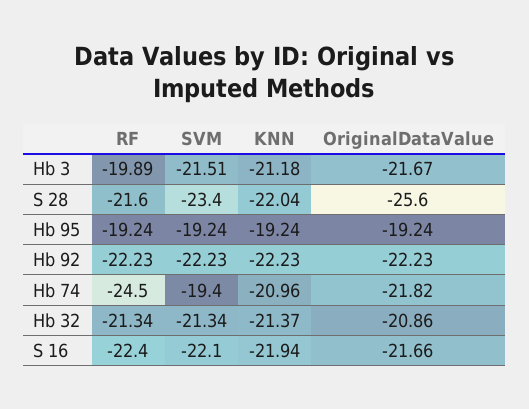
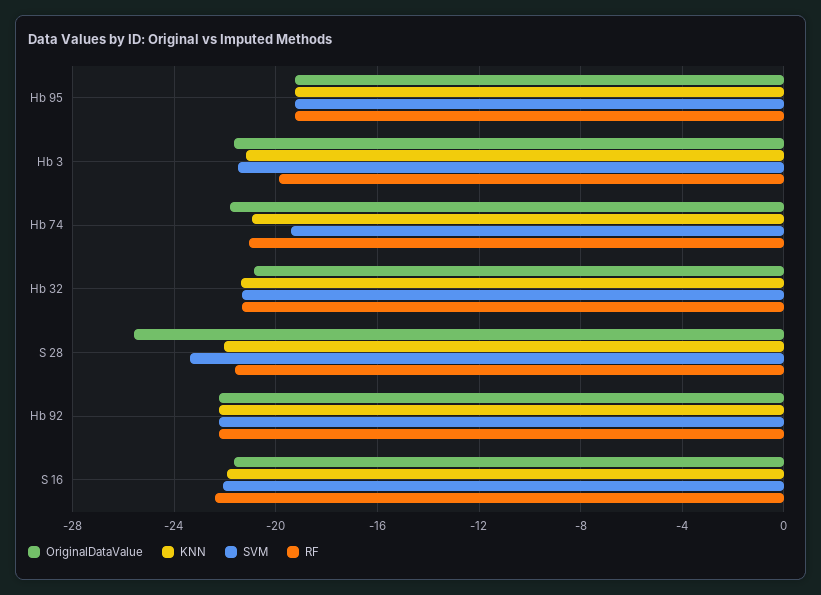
RF, Hb 74: -24.5 -> -21

